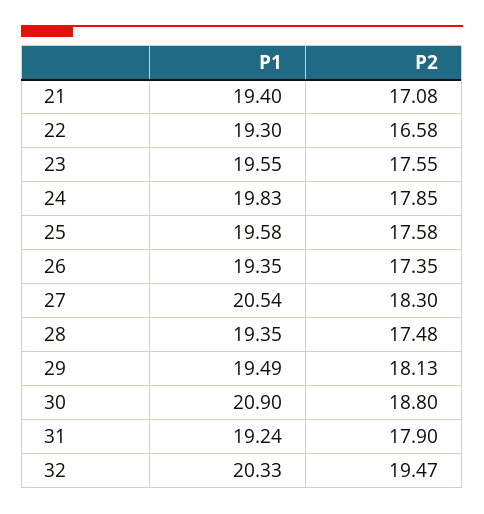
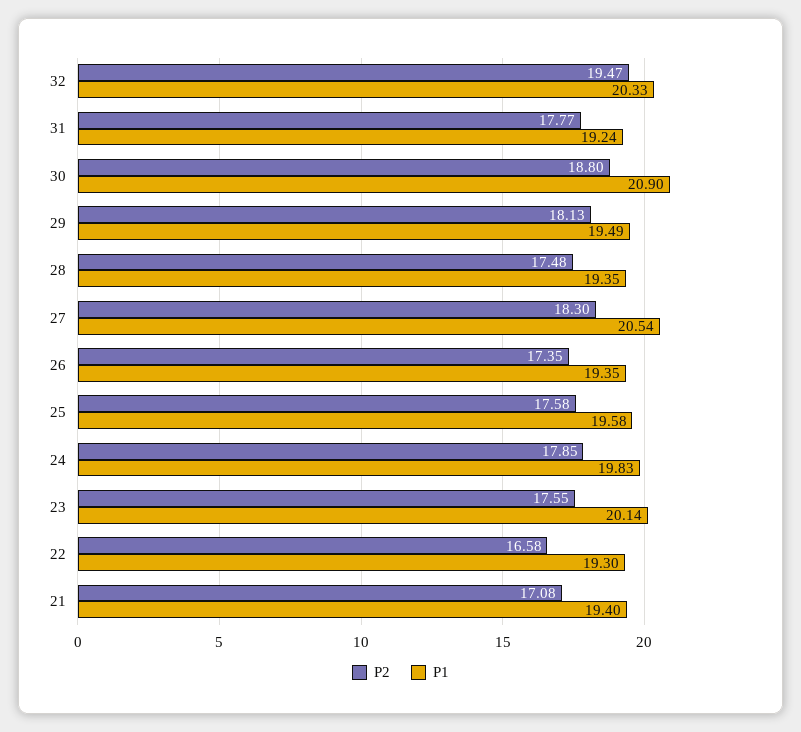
P1, 23: 19.55 -> 20.14
P2, 31: 17.9 -> 17.77

